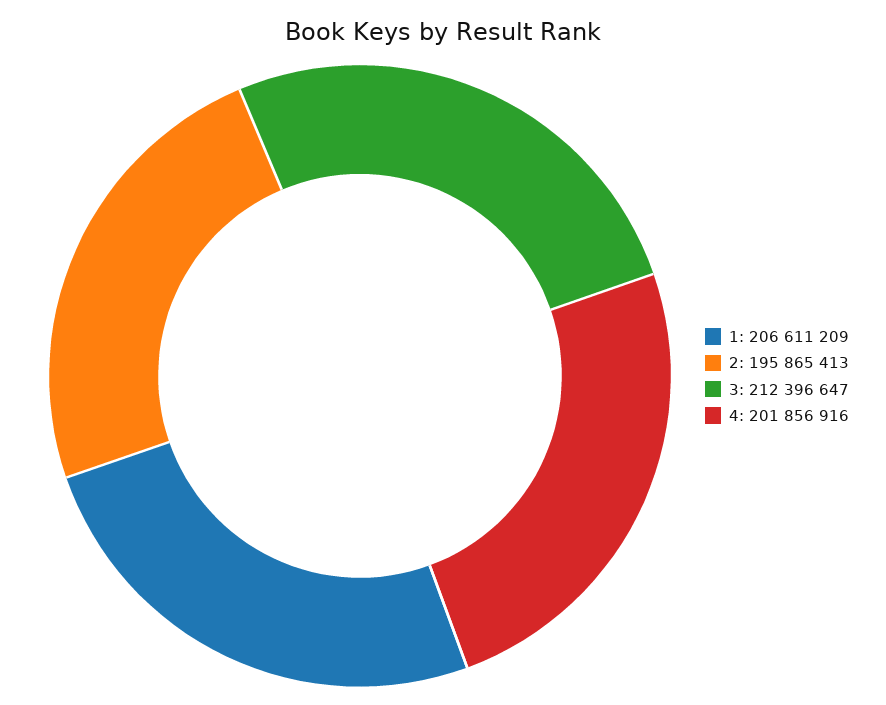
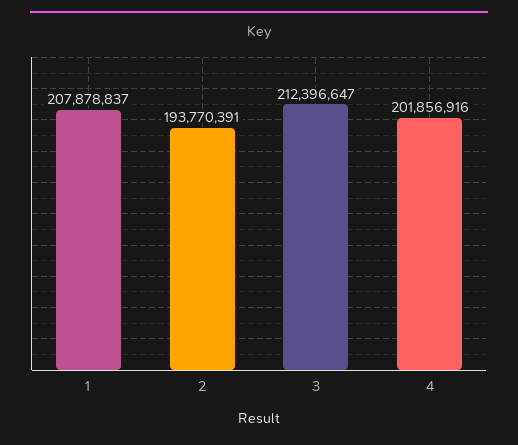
1: 206611209 -> 207878837
2: 195865413 -> 193770391

